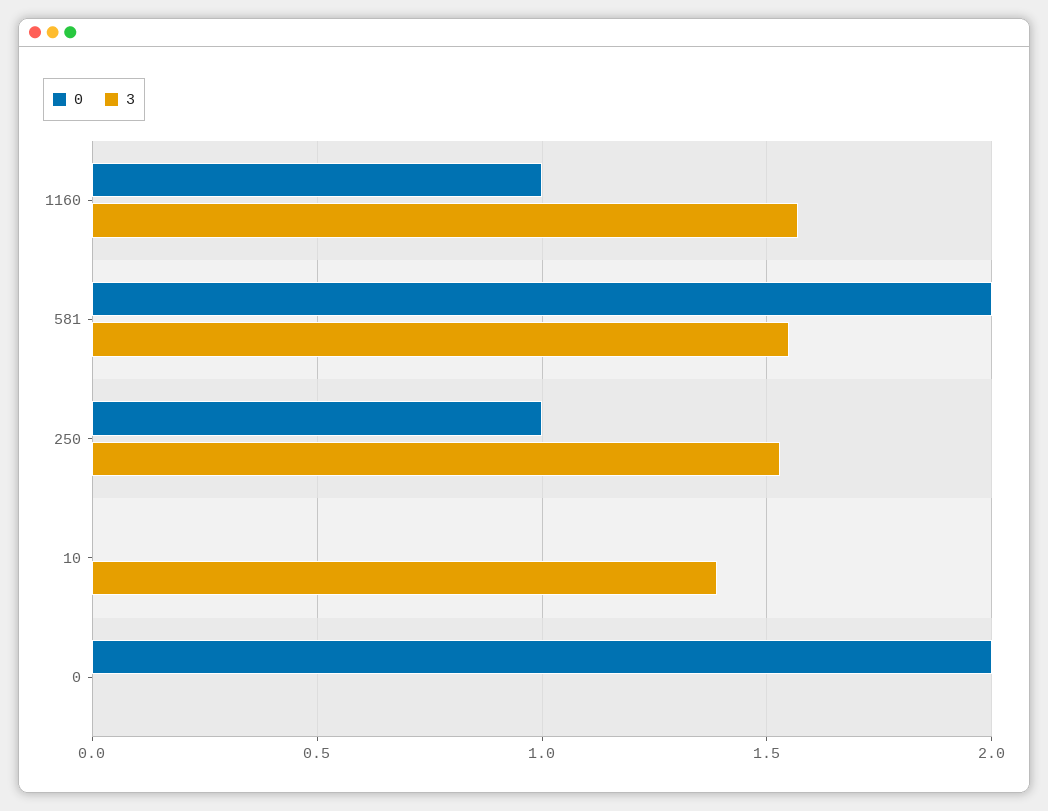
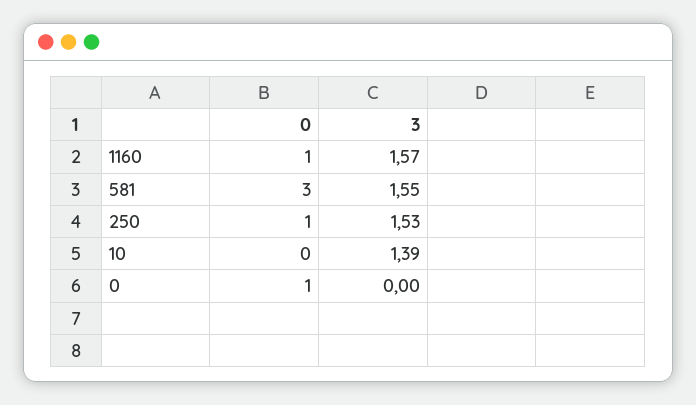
0, 581: 2 -> 3
0, 0: 2 -> 1

